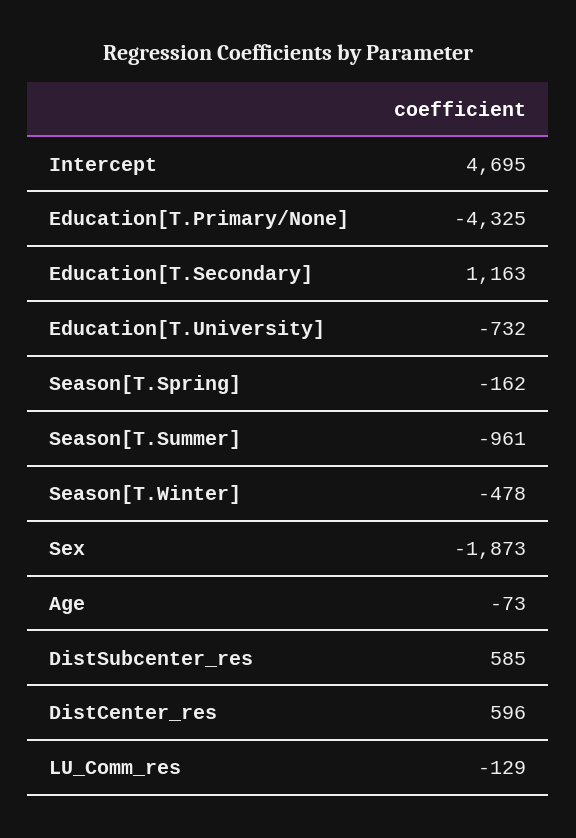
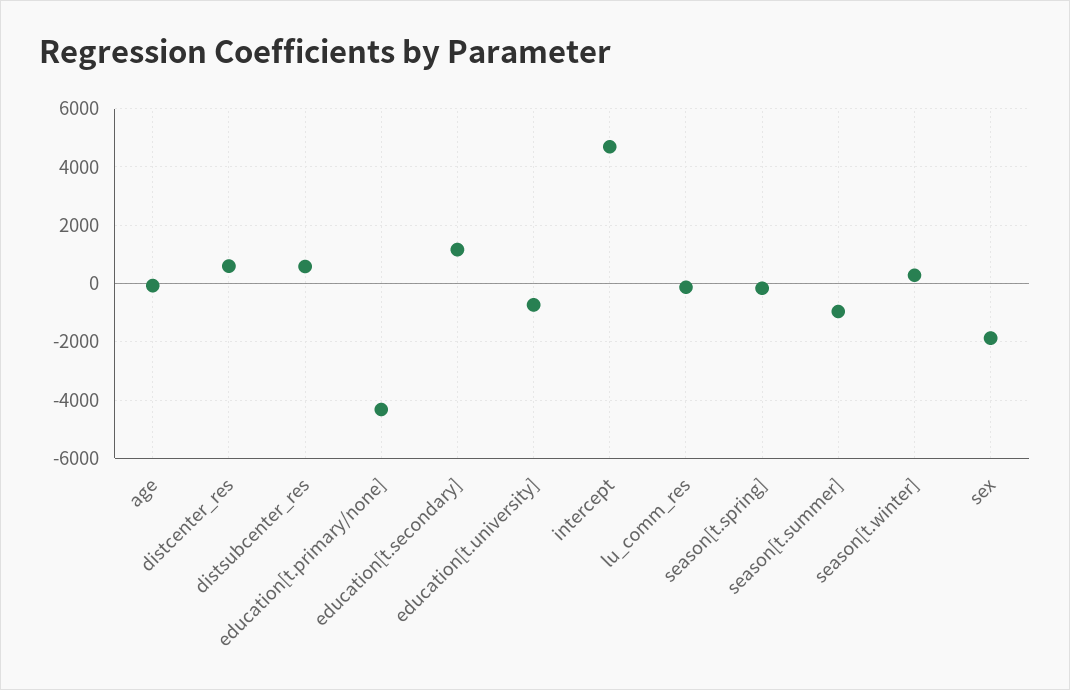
Season[T.Winter]: -478 -> 250

